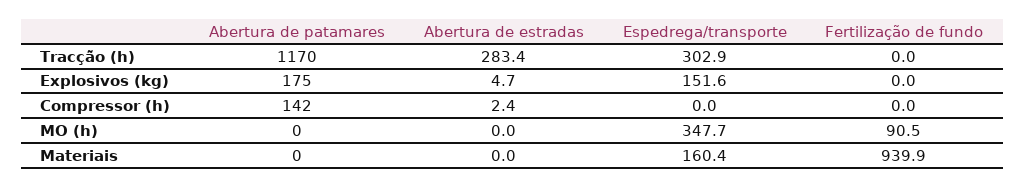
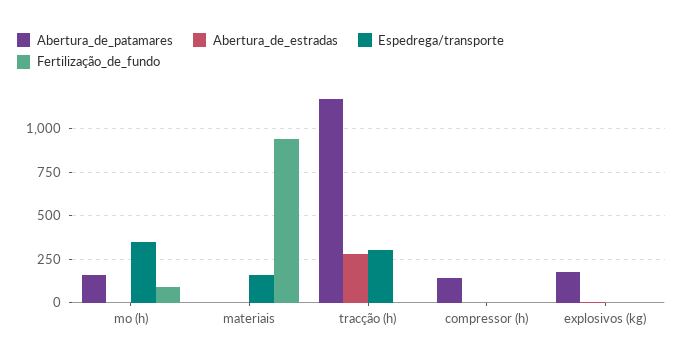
Espedrega/transporte, Explosivos (kg): 151.6 -> 0
Abertura de patamares, MO (h): 0 -> 150

